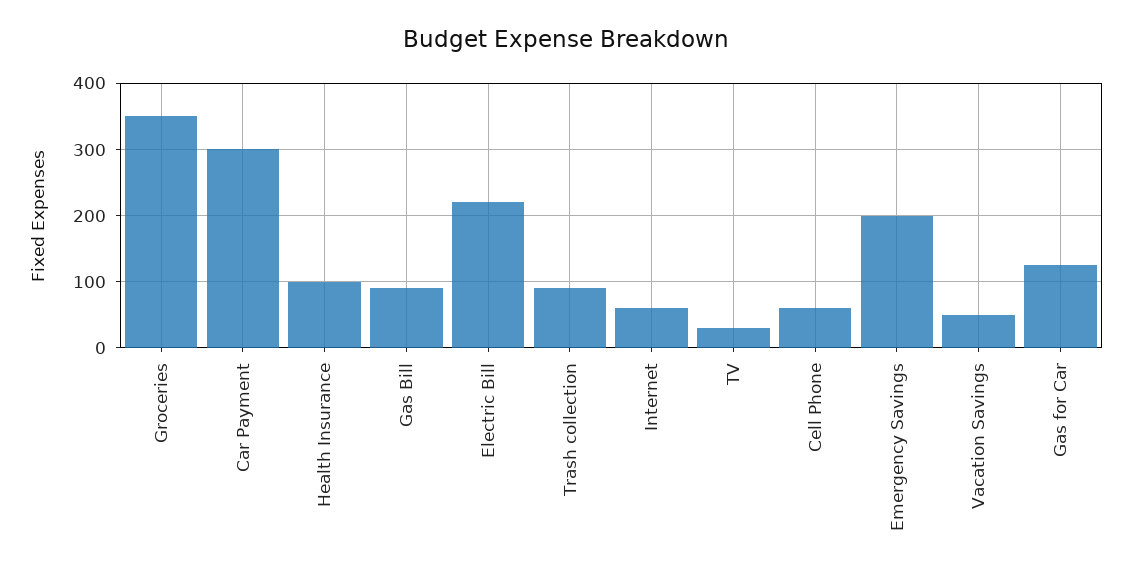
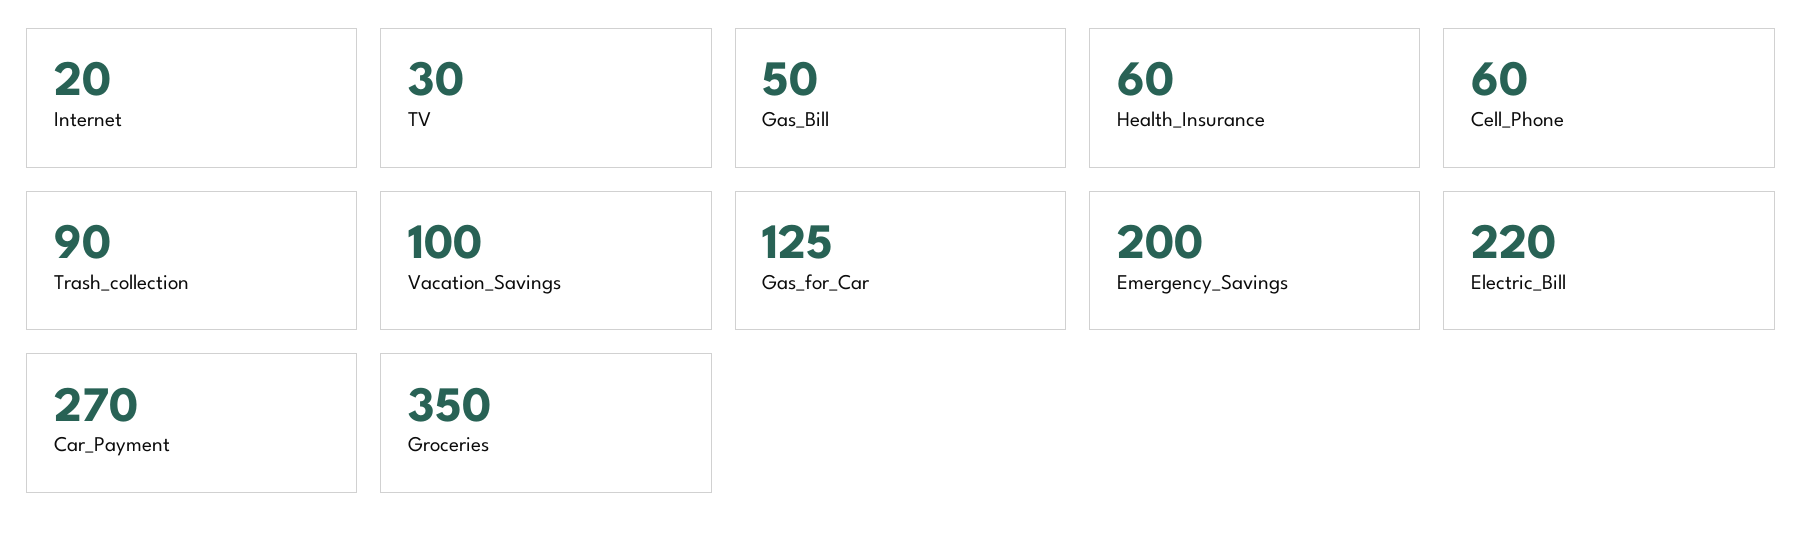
Car Payment: 300 -> 270
Health Insurance: 100 -> 60
Gas Bill: 90 -> 50
Internet: 60 -> 20
Vacation Savings: 50 -> 100

